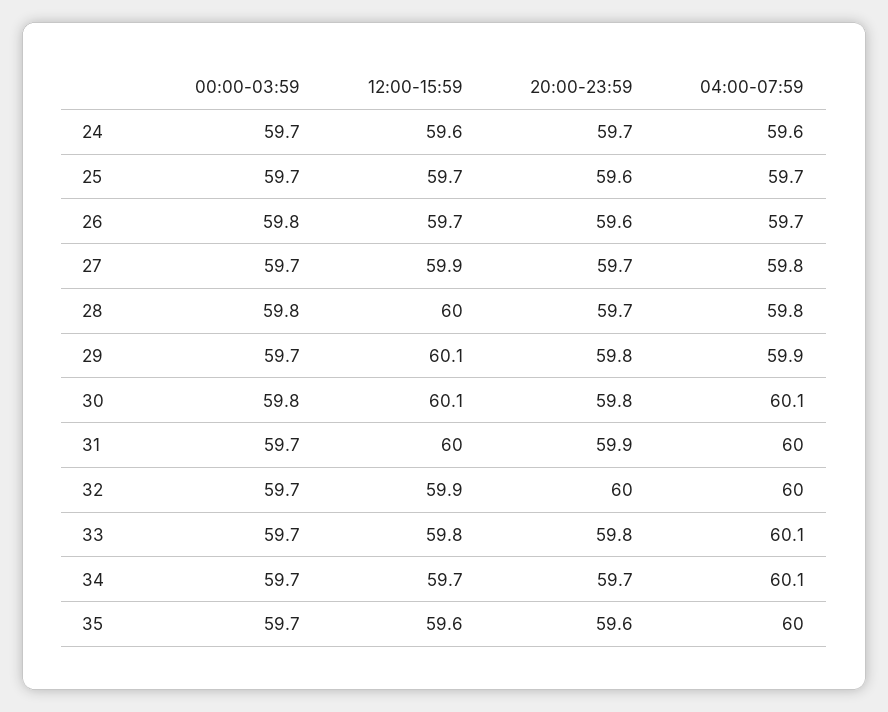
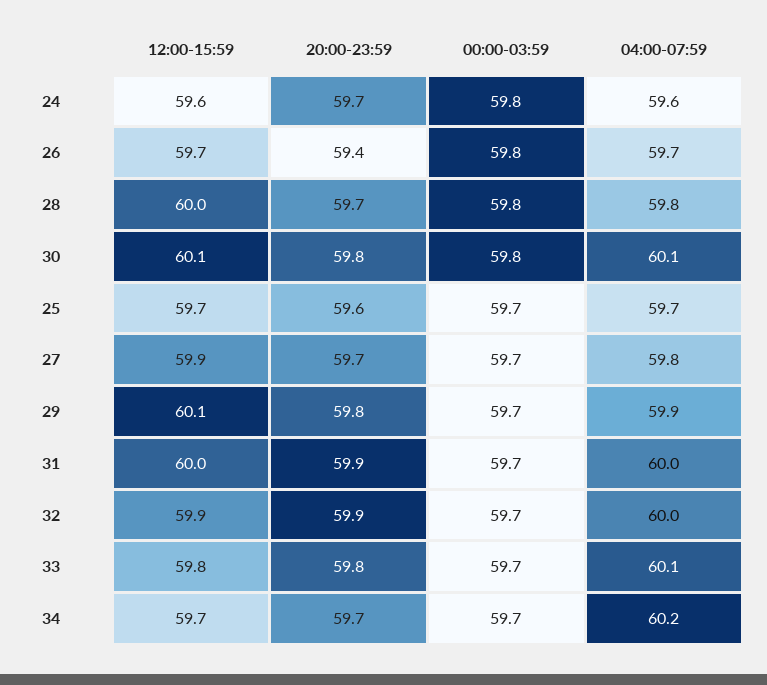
00:00-03:59, 24: 59.7 -> 59.8
20:00-23:59, 26: 59.6 -> 59.4
20:00-23:59, 32: 60 -> 59.9
04:00-07:59, 34: 60.1 -> 60.2
00:00-03:59, 35: 59.7 -> none
12:00-15:59, 35: 59.6 -> none
20:00-23:59, 35: 59.6 -> none
04:00-07:59, 35: 60 -> none

